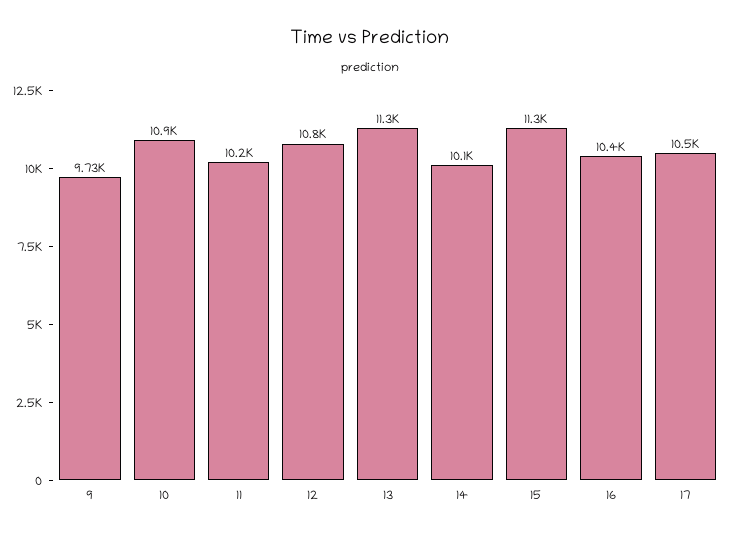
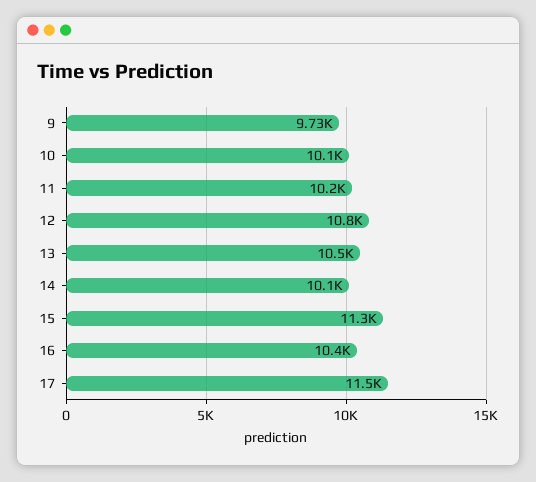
10: 10900 -> 10100
13: 11300 -> 10500
17: 10500 -> 11500

